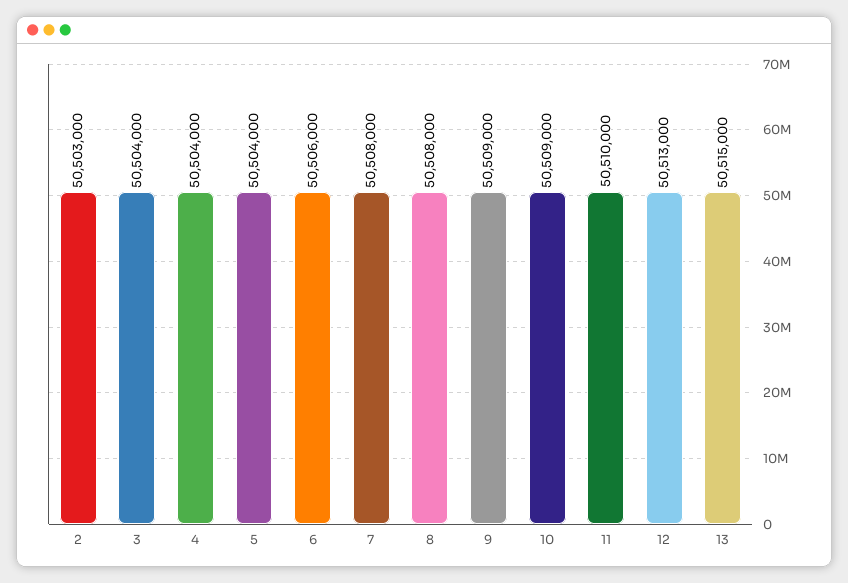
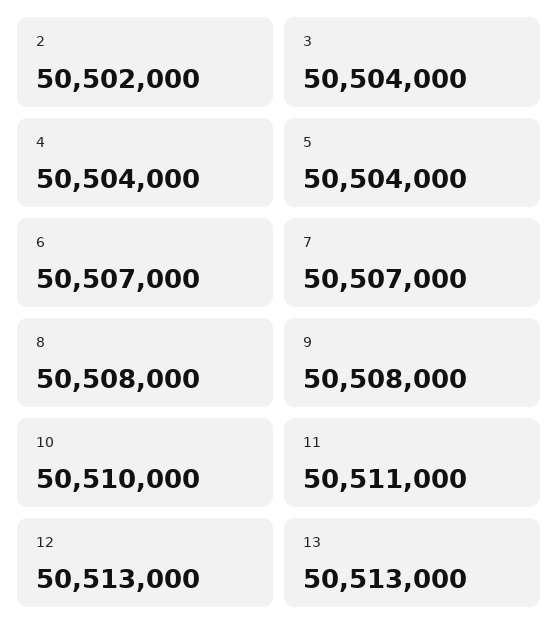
2: 50503000 -> 50502000
6: 50506000 -> 50507000
7: 50508000 -> 50507000
9: 50509000 -> 50508000
10: 50509000 -> 50510000
11: 50510000 -> 50511000
13: 50515000 -> 50513000

